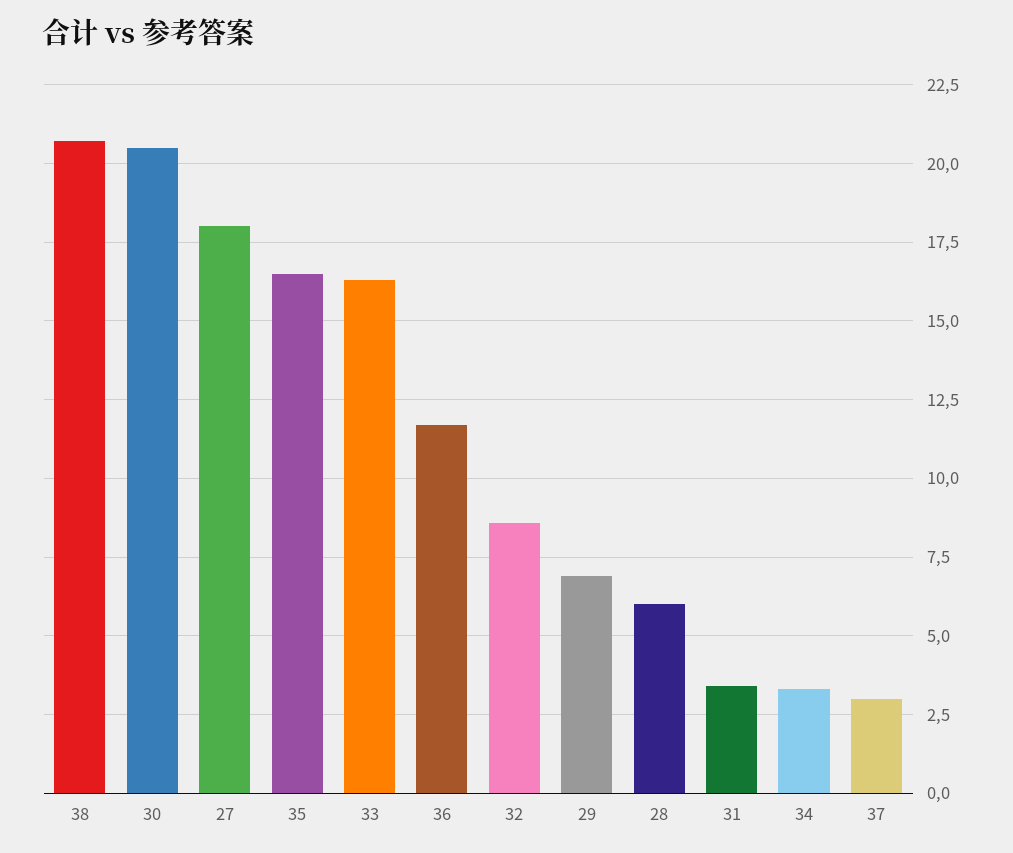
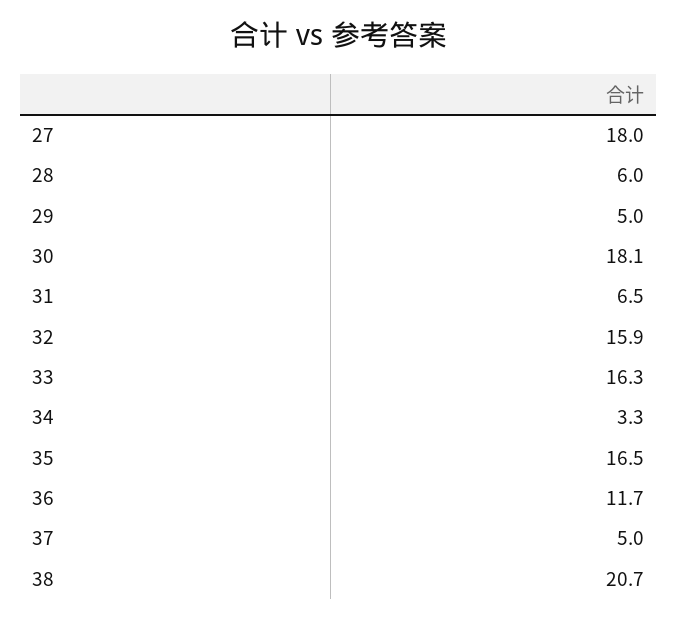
30: 20.5 -> 18.1
32: 8.5 -> 15.9
29: 7 -> 5
31: 3.5 -> 6.5
37: 3 -> 5

